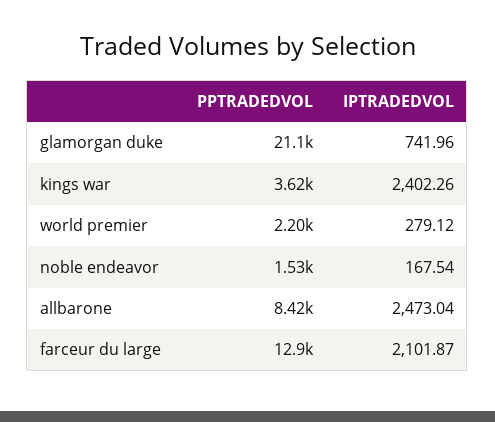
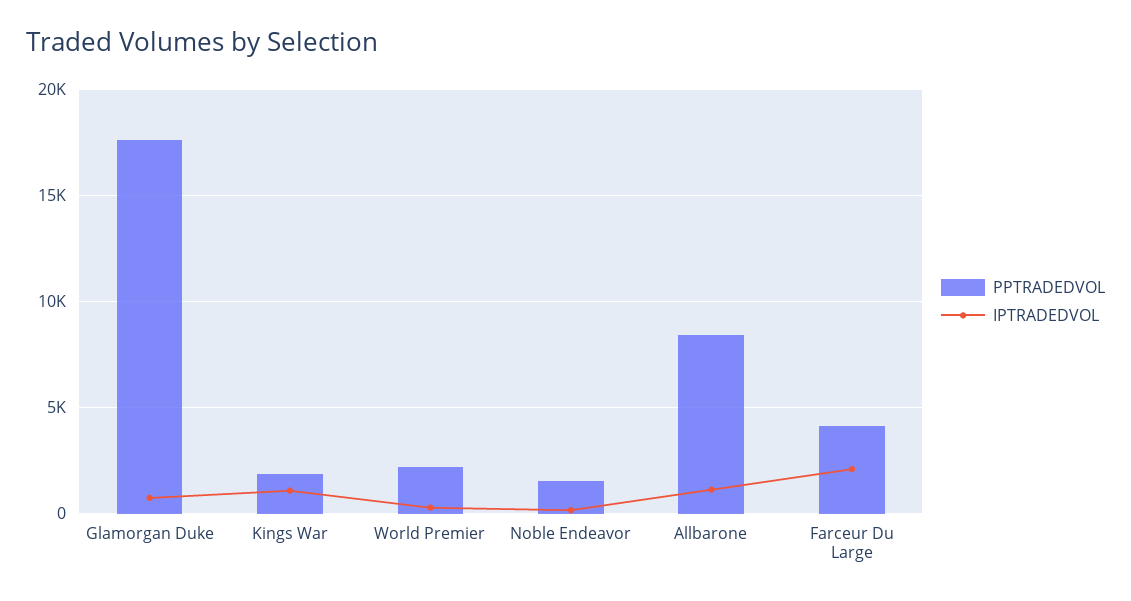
PPTRADEDVOL, glamorgan duke: 21100 -> 17500
PPTRADEDVOL, kings war: 3620 -> 2000
IPTRADEDVOL, kings war: 2402.26 -> 1000
IPTRADEDVOL, allbarone: 2473.04 -> 1000
PPTRADEDVOL, farceur du large: 12900 -> 4000

